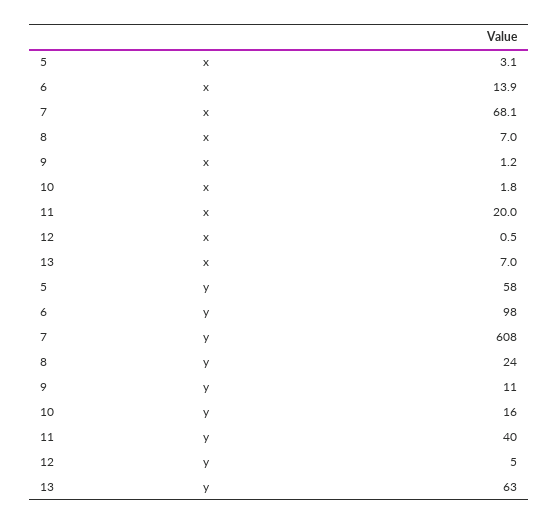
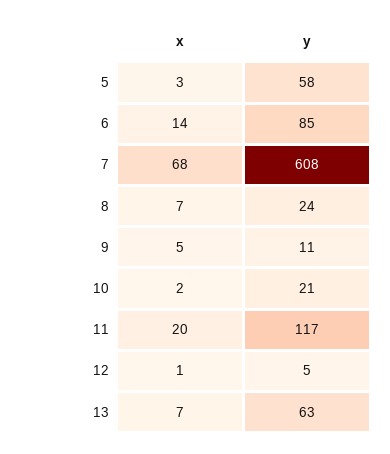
9, x: 1.2 -> 5
6, y: 98 -> 85
10, y: 16 -> 21
11, y: 40 -> 117

